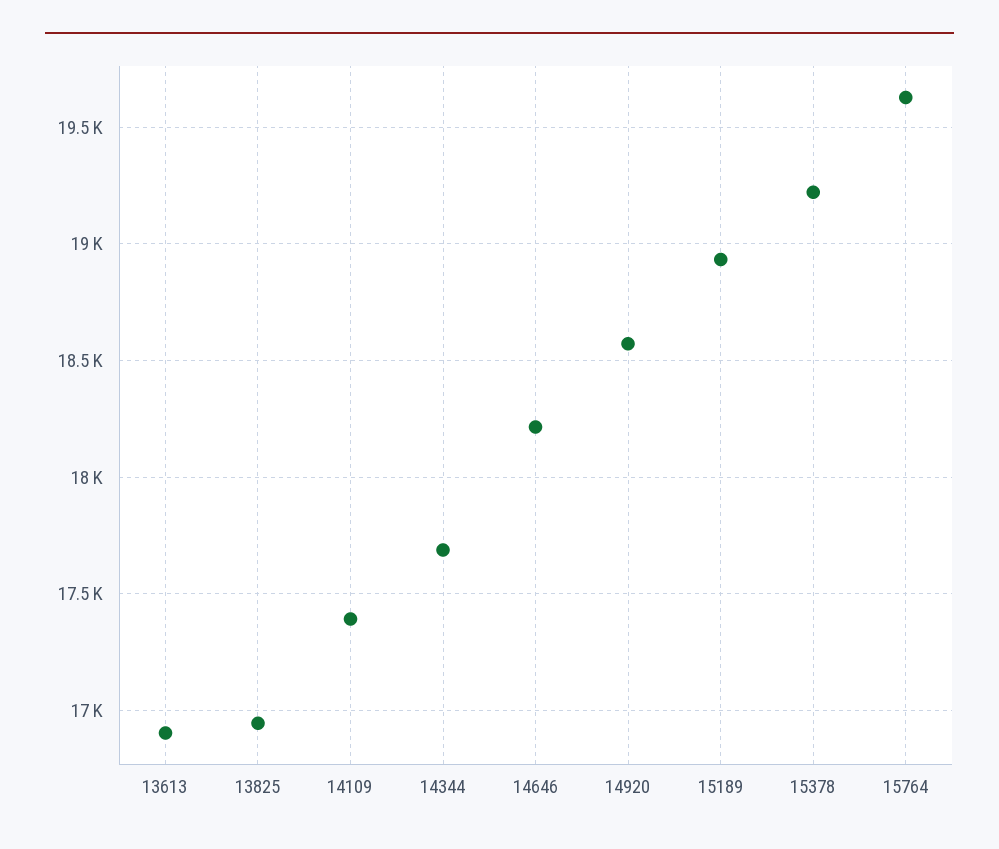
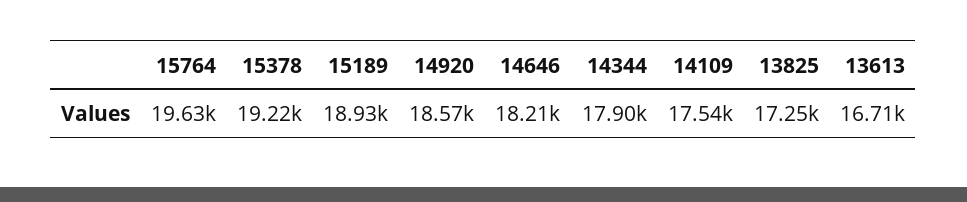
13613: 16900 -> 16710
13825: 16950 -> 17250
14109: 17400 -> 17540
14344: 17700 -> 17900

